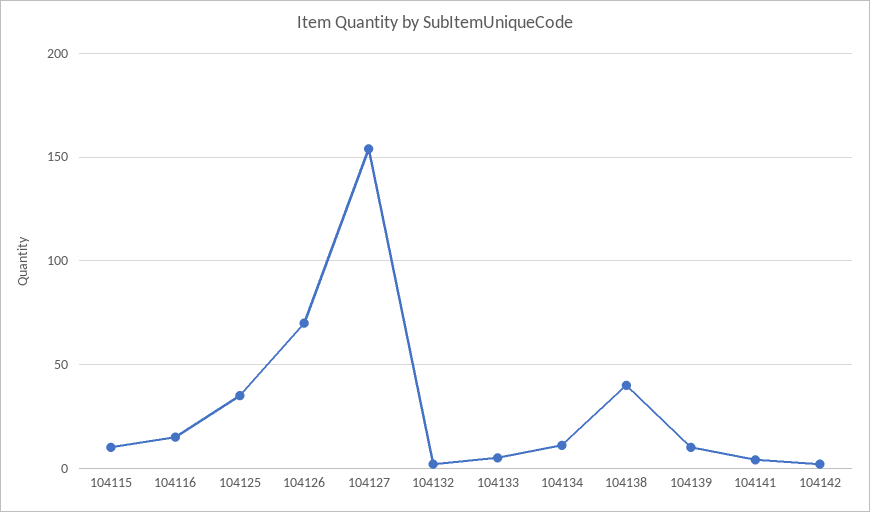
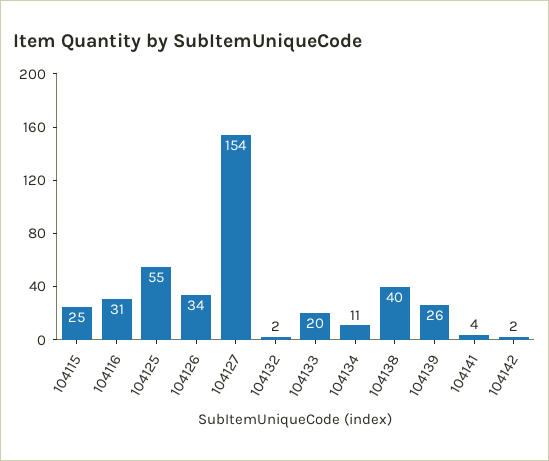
104115: 10 -> 25
104116: 15 -> 31
104125: 35 -> 55
104126: 70 -> 34
104133: 5 -> 20
104139: 10 -> 26

